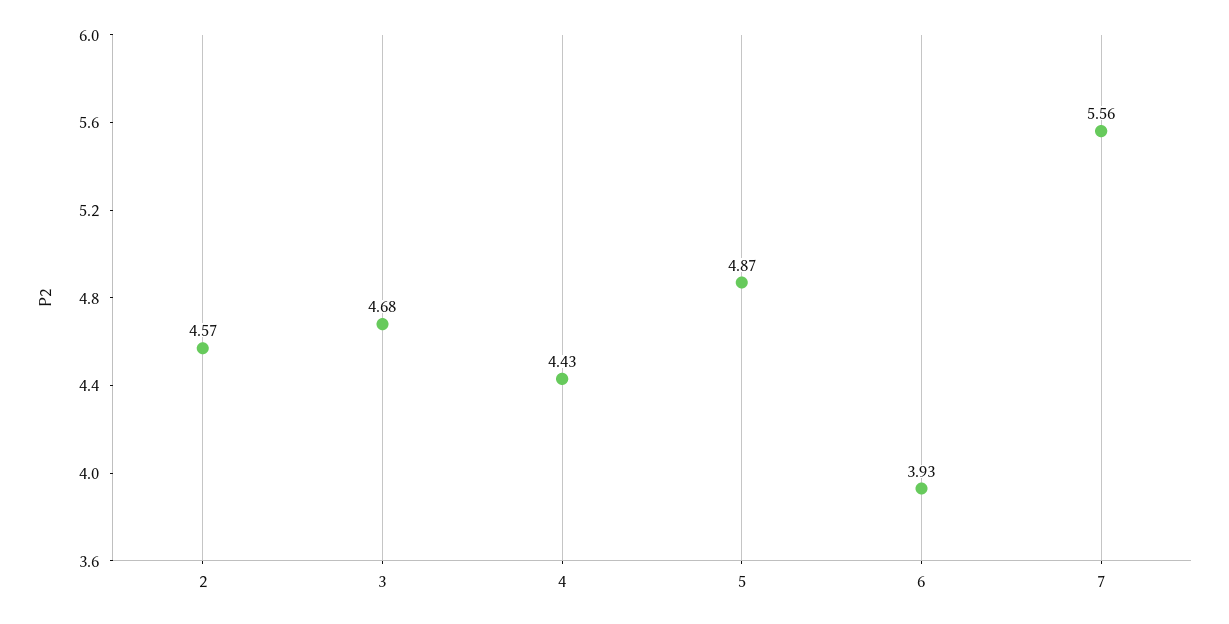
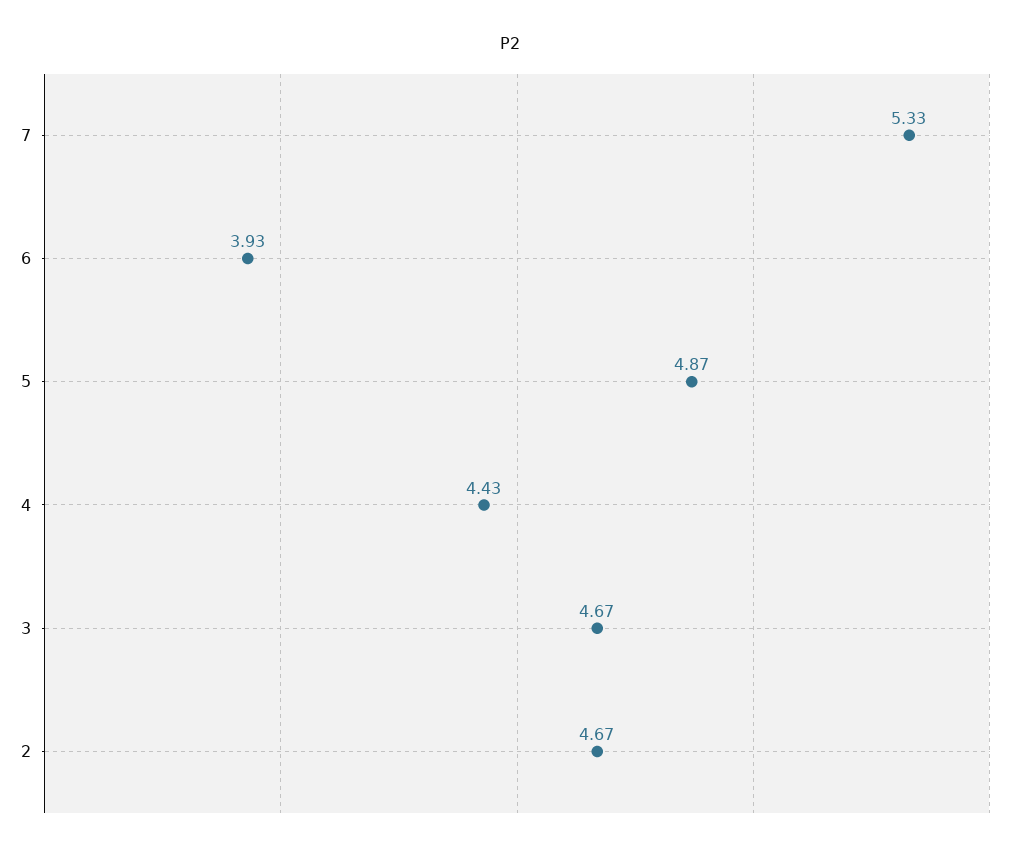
2: 4.57 -> 4.67
3: 4.68 -> 4.67
7: 5.56 -> 5.33

